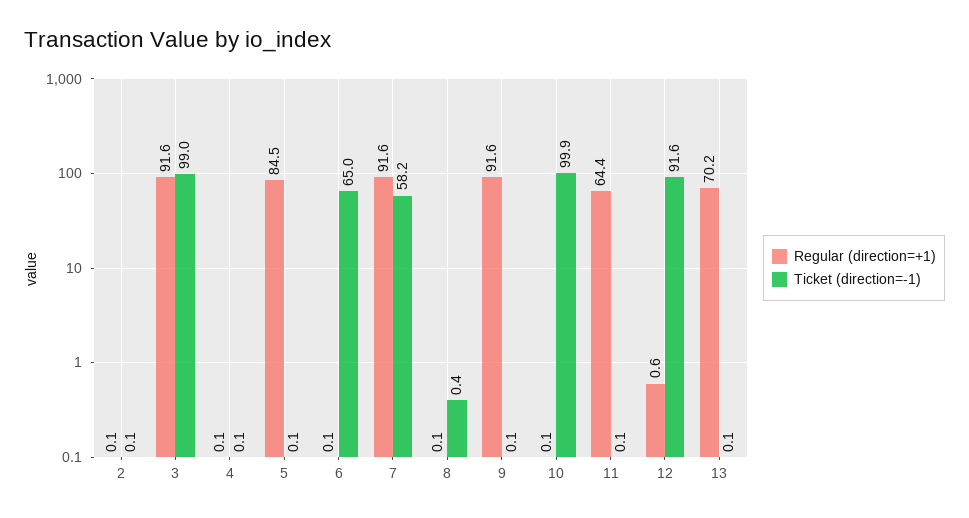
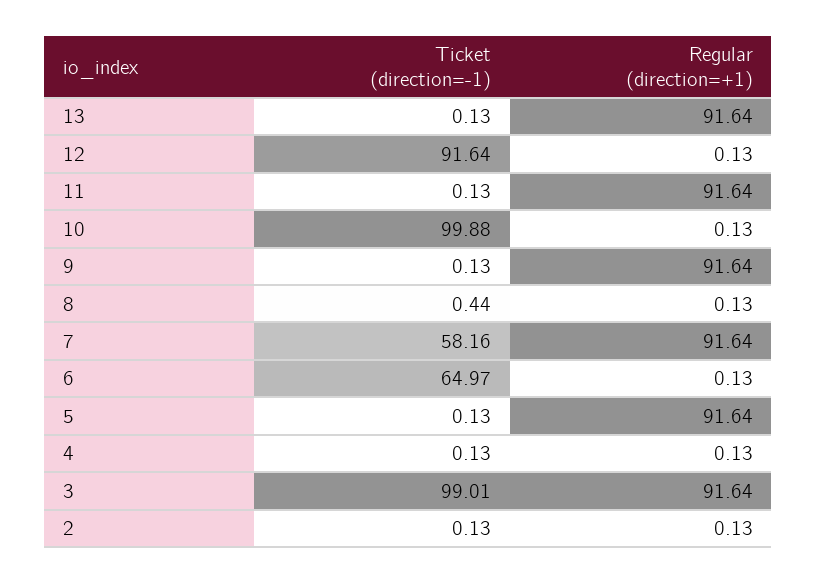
Regular (direction=+1), 5: 84.5 -> 91.64
Regular (direction=+1), 11: 64.4 -> 91.64
Regular (direction=+1), 12: 0.6 -> 0.13
Regular (direction=+1), 13: 70.2 -> 91.64

